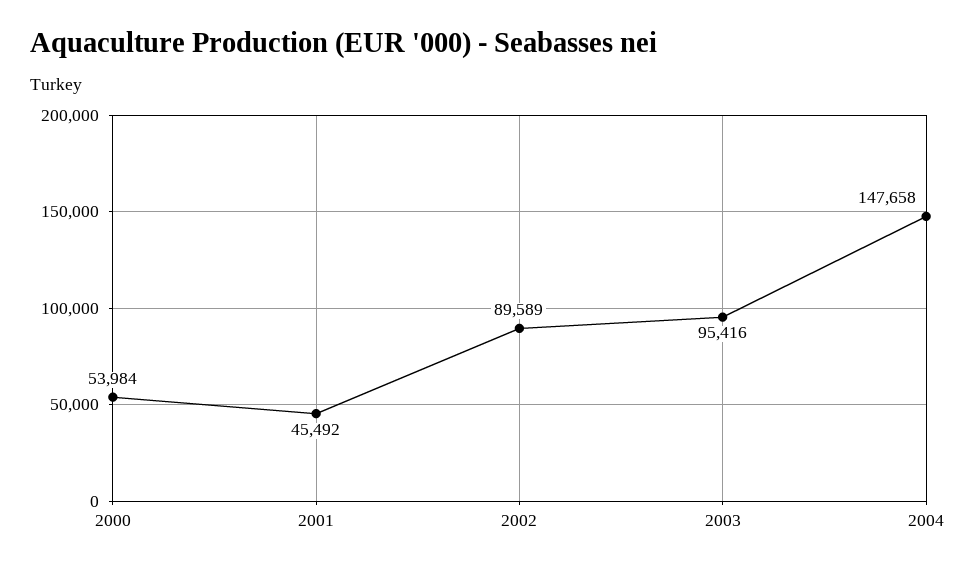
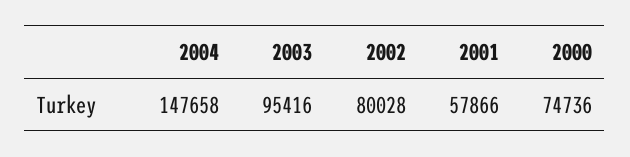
2000: 53984 -> 74736
2001: 45492 -> 57866
2002: 89589 -> 80028

